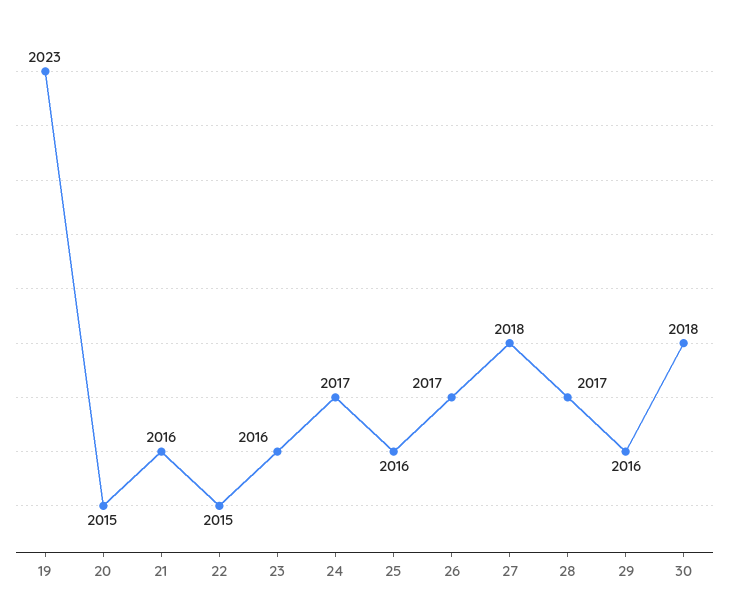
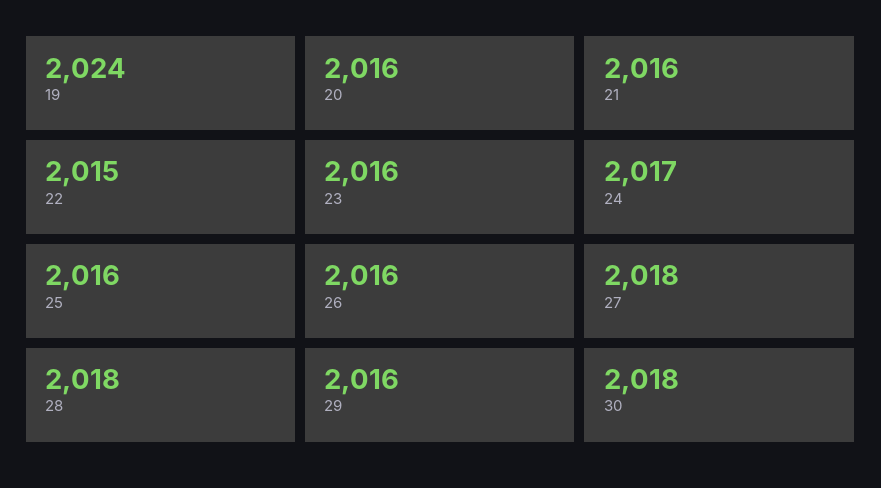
19: 2023 -> 2024
20: 2015 -> 2016
26: 2017 -> 2016
28: 2017 -> 2018

